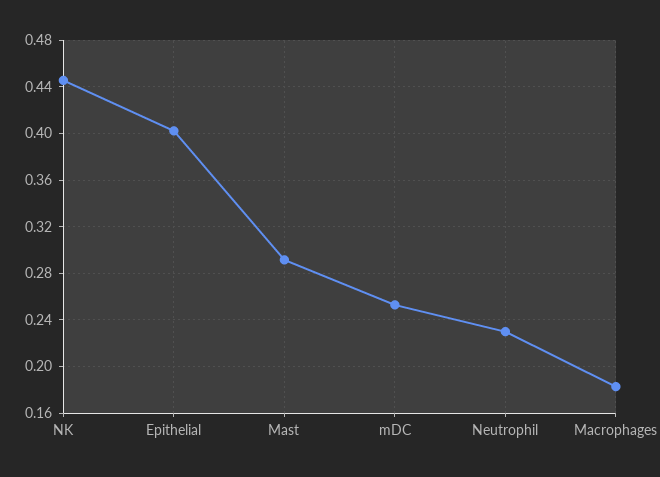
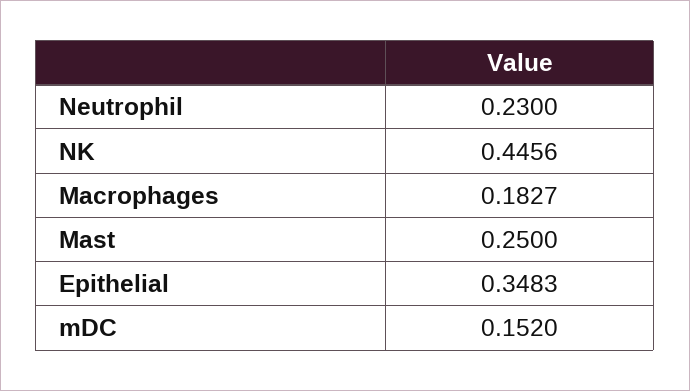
Epithelial: 0.4 -> 0.3483
Mast: 0.29 -> 0.25
mDC: 0.25 -> 0.152

